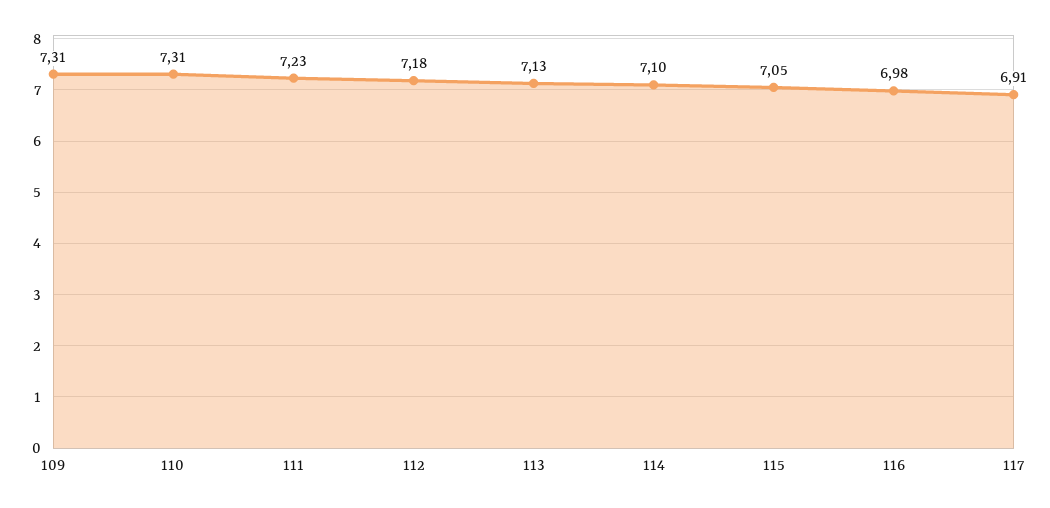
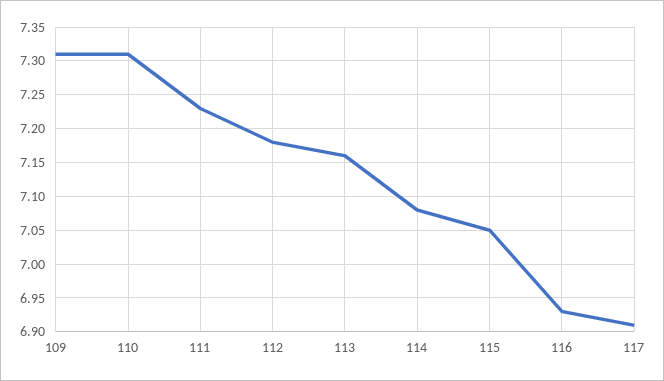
113: 7.13 -> 7.16
114: 7.1 -> 7.08
116: 6.98 -> 6.93

